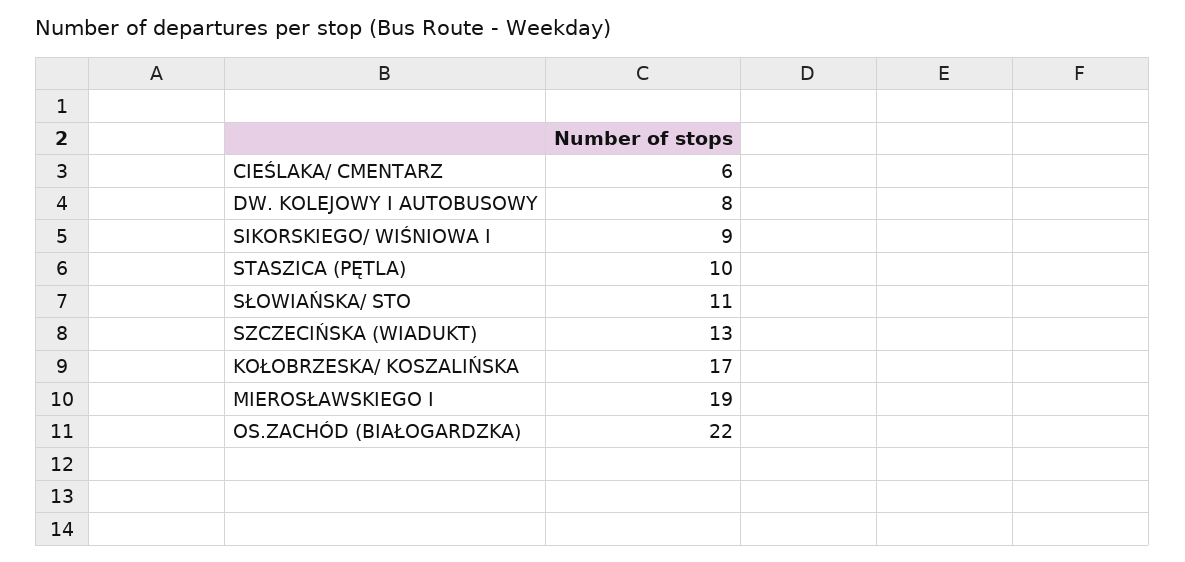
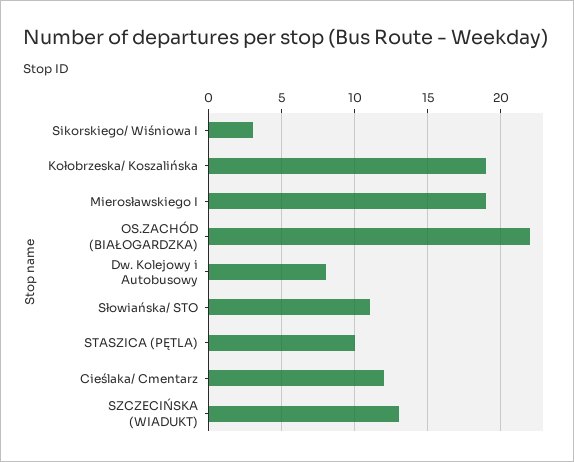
CIEŚLAKA/ CMENTARZ: 6 -> 12
SIKORSKIEGO/ WIŚNIOWA I: 9 -> 3
KOŁOBRZESKA/ KOSZALIŃSKA: 17 -> 19

